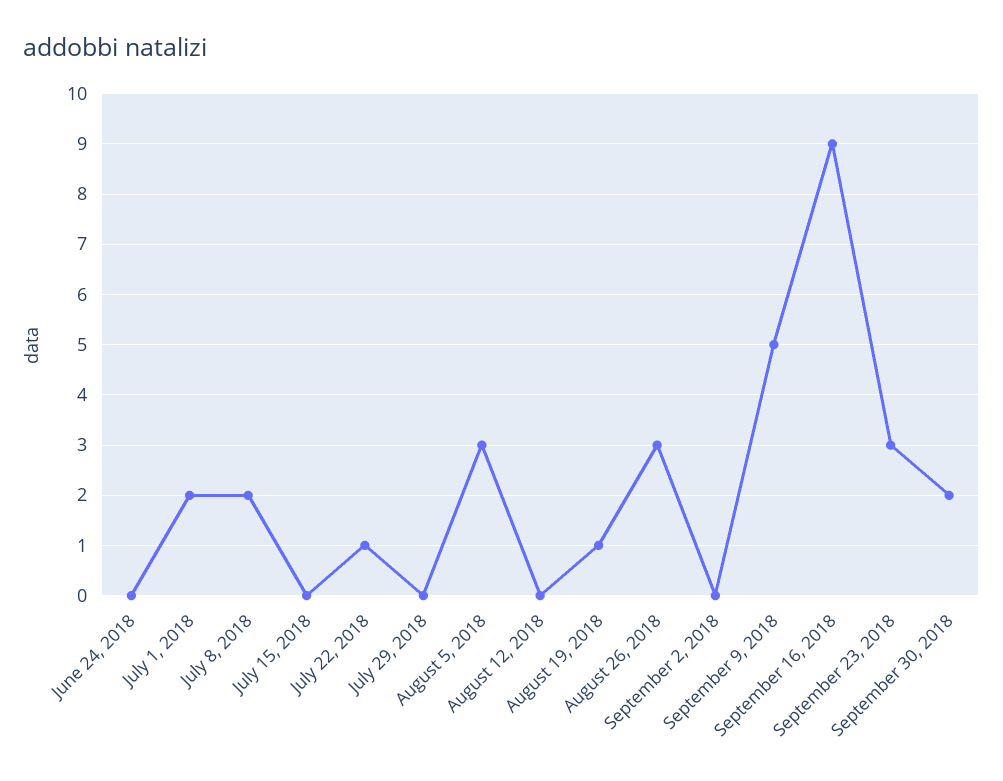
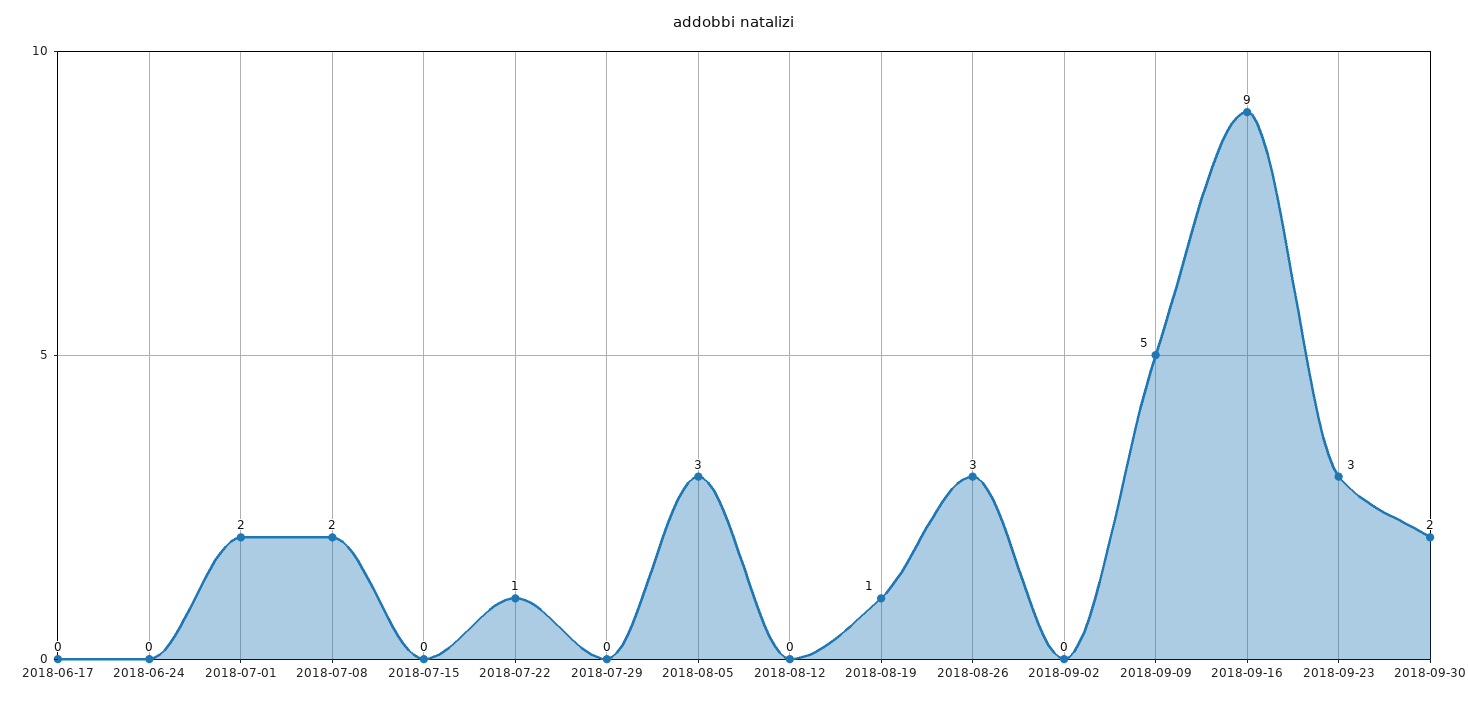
2018-06-17: none -> 0

